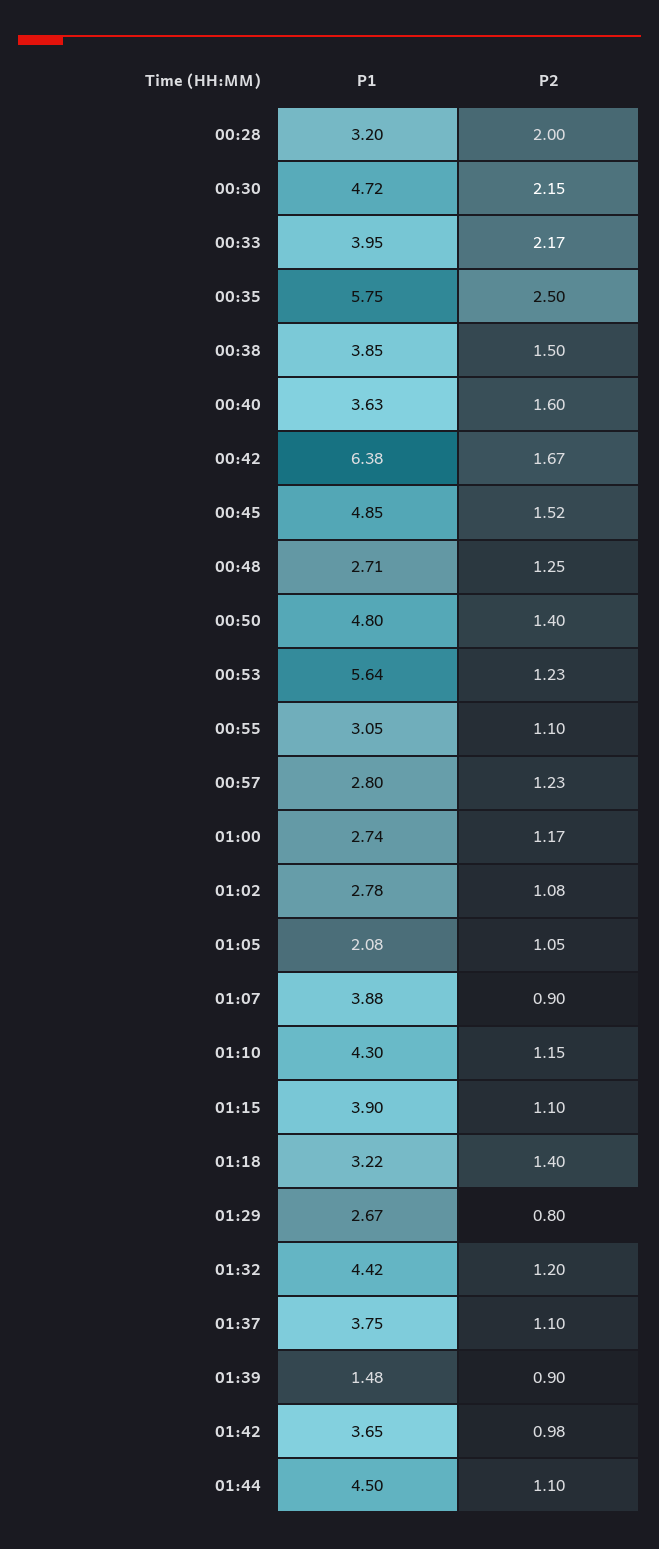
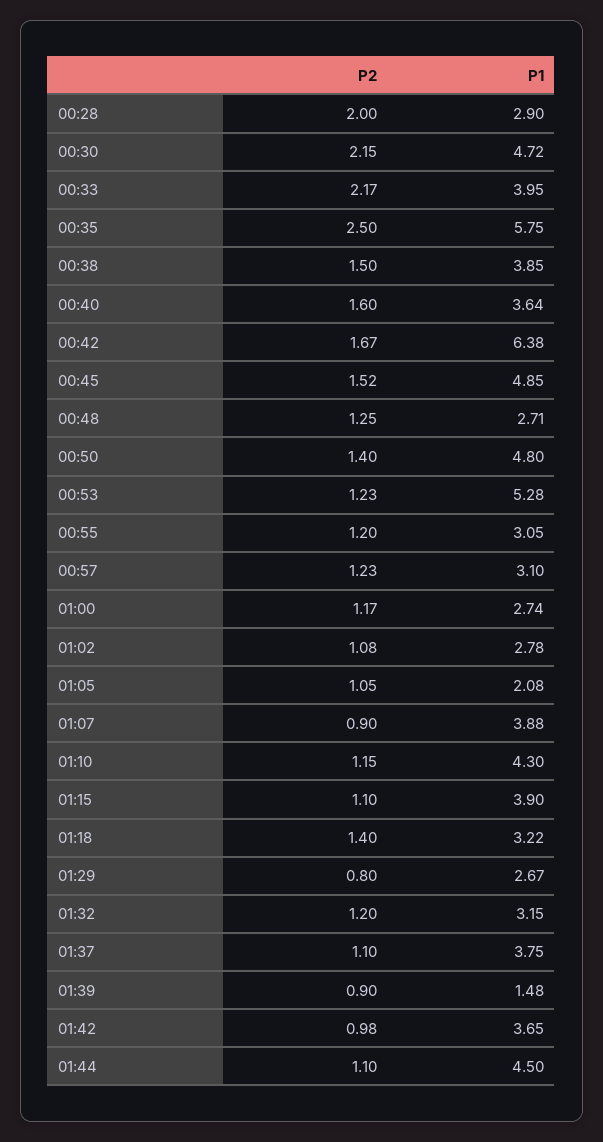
P1, 00:28: 3.2 -> 2.9
P1, 00:40: 3.63 -> 3.64
P1, 00:53: 5.64 -> 5.28
P2, 00:55: 1.1 -> 1.2
P1, 00:57: 2.8 -> 3.1
P1, 01:32: 4.42 -> 3.15

